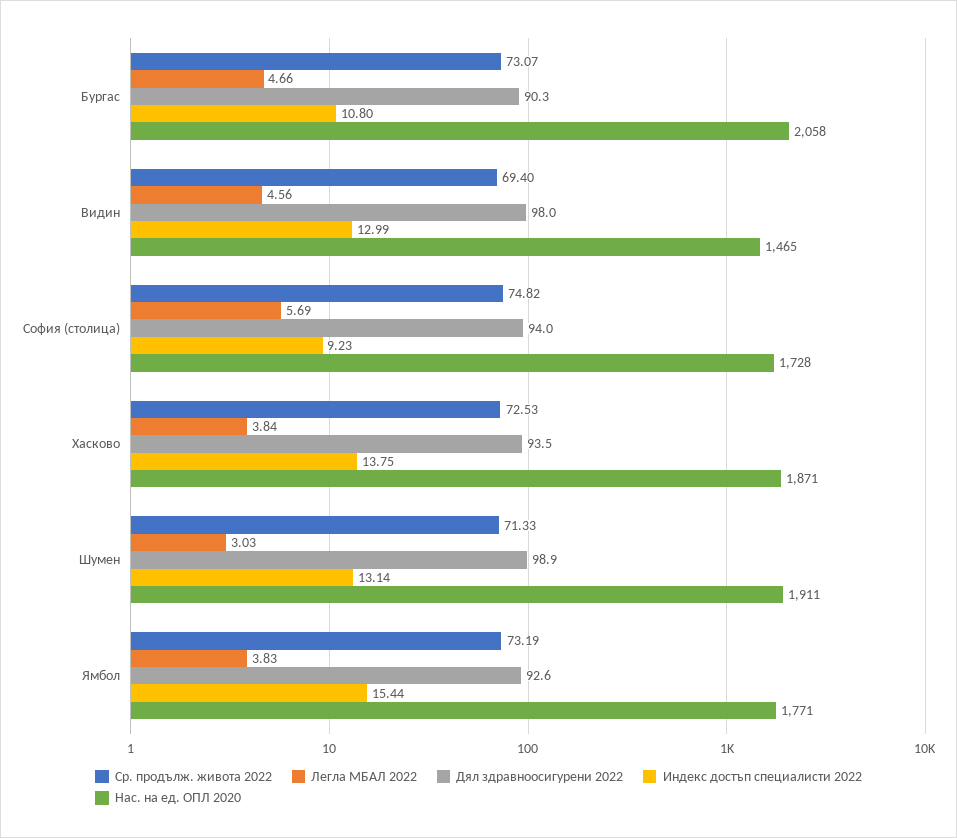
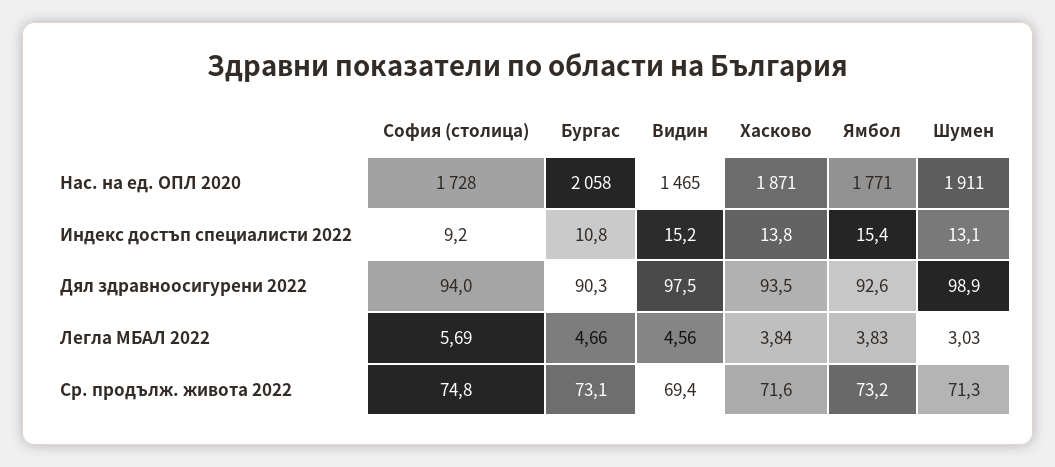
Дял здравноосигурени 2022, Видин: 98 -> 97.5
Индекс достъп специалисти 2022, Видин: 12.99 -> 15.2
Ср. продълж. живота 2022, Хасково: 72.53 -> 71.6

